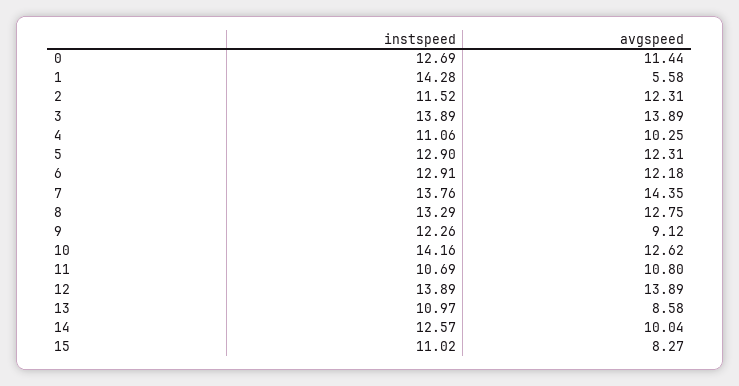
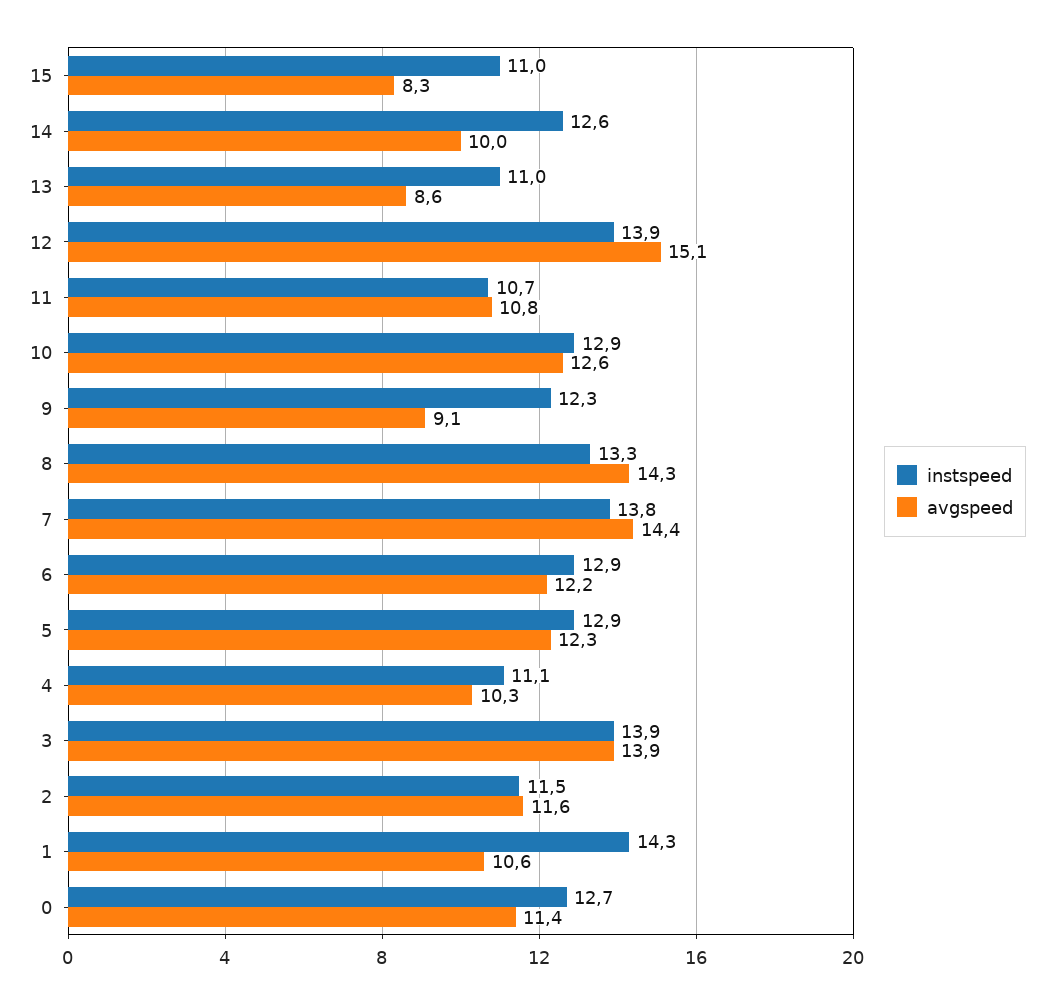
avgspeed, 1: 5.58 -> 10.6
avgspeed, 2: 12.31 -> 11.6
avgspeed, 8: 12.75 -> 14.3
instspeed, 10: 14.16 -> 12.9
avgspeed, 12: 13.89 -> 15.1

